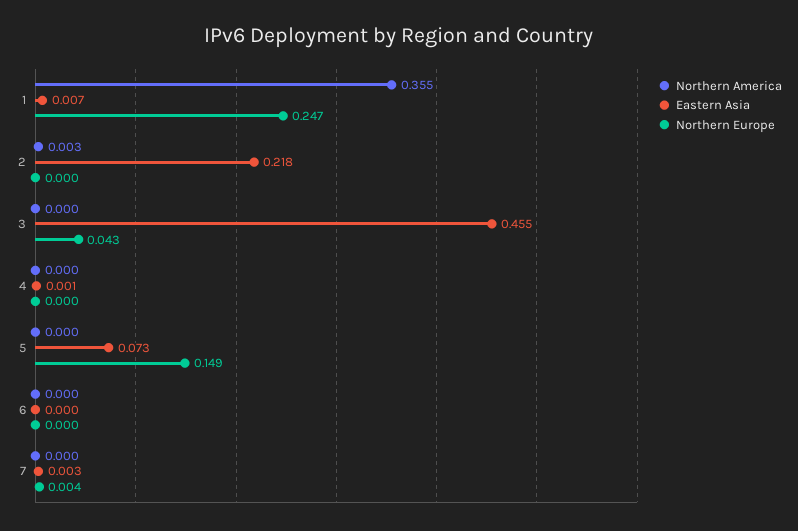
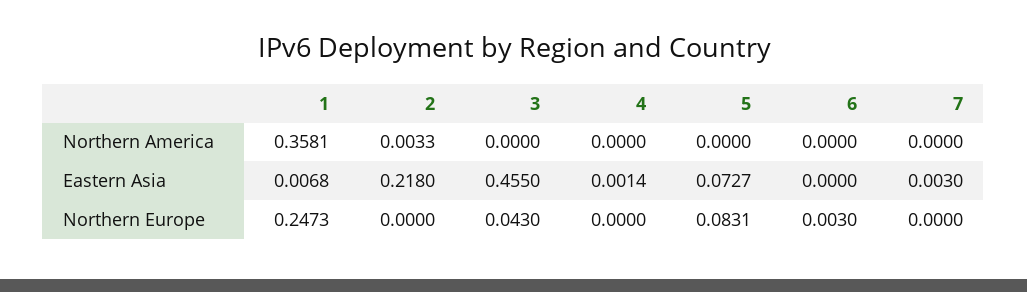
Northern America, 1: 0.355 -> 0.3581
Northern Europe, 5: 0.149 -> 0.0831
Northern Europe, 6: 0 -> 0.003
Northern Europe, 7: 0.004 -> 0

